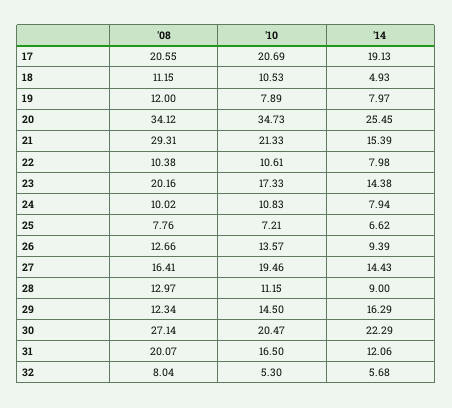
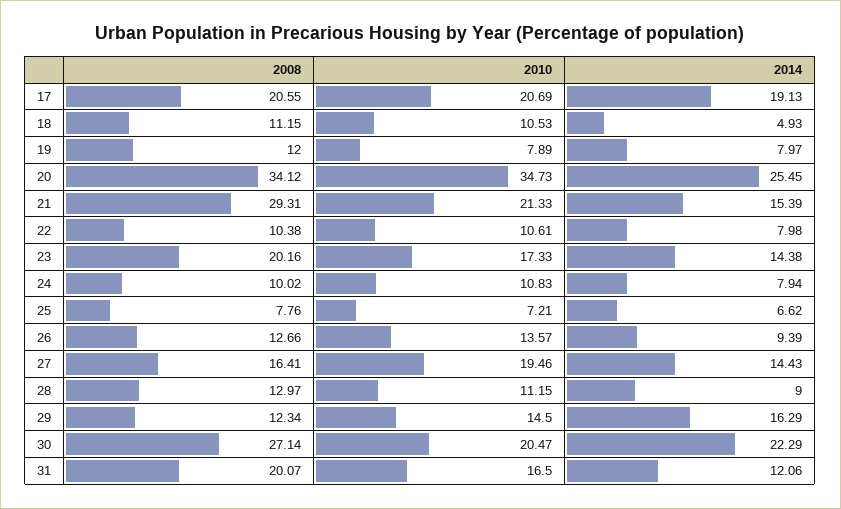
'08, 32: 8.04 -> none
'10, 32: 5.3 -> none
'14, 32: 5.68 -> none

